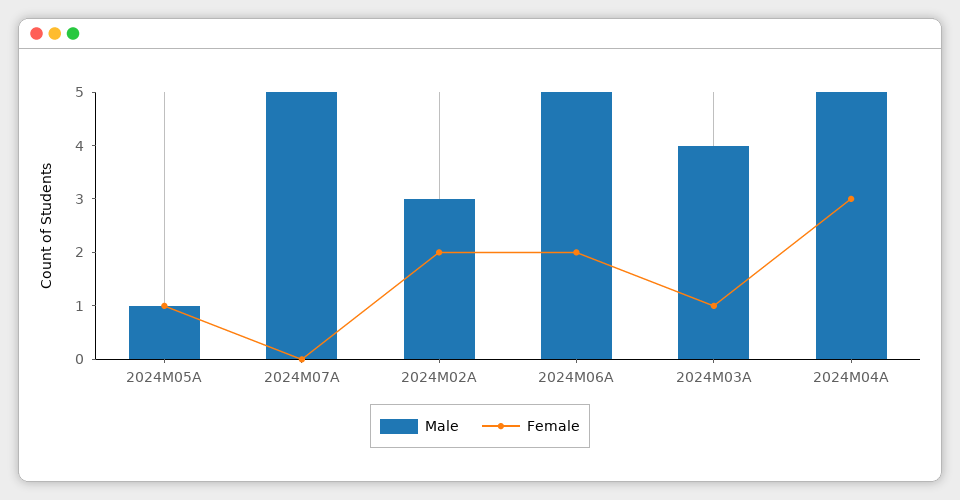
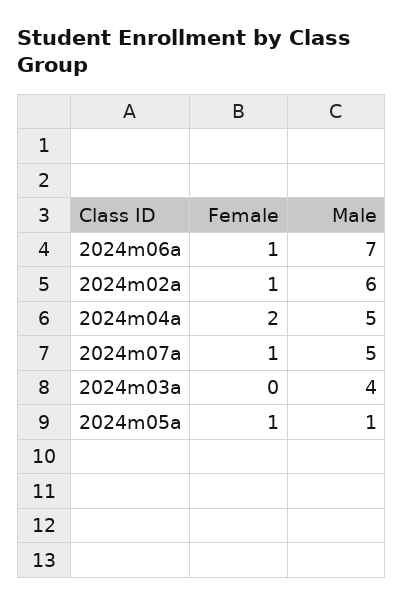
Female, 2024M07A: 0 -> 1
Male, 2024M02A: 3 -> 6
Female, 2024M02A: 2 -> 1
Male, 2024M06A: 5 -> 7
Female, 2024M06A: 2 -> 1
Female, 2024M03A: 1 -> 0
Female, 2024M04A: 3 -> 2

